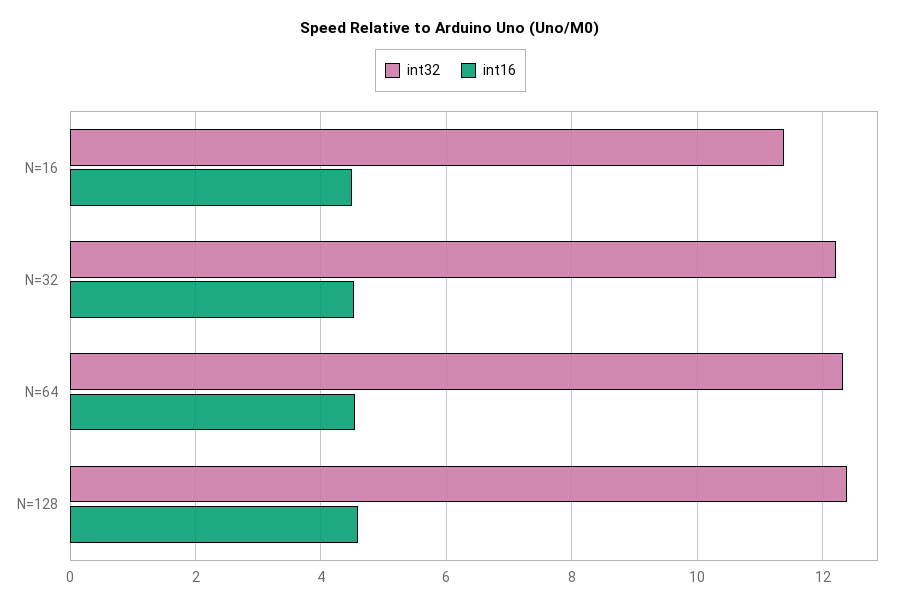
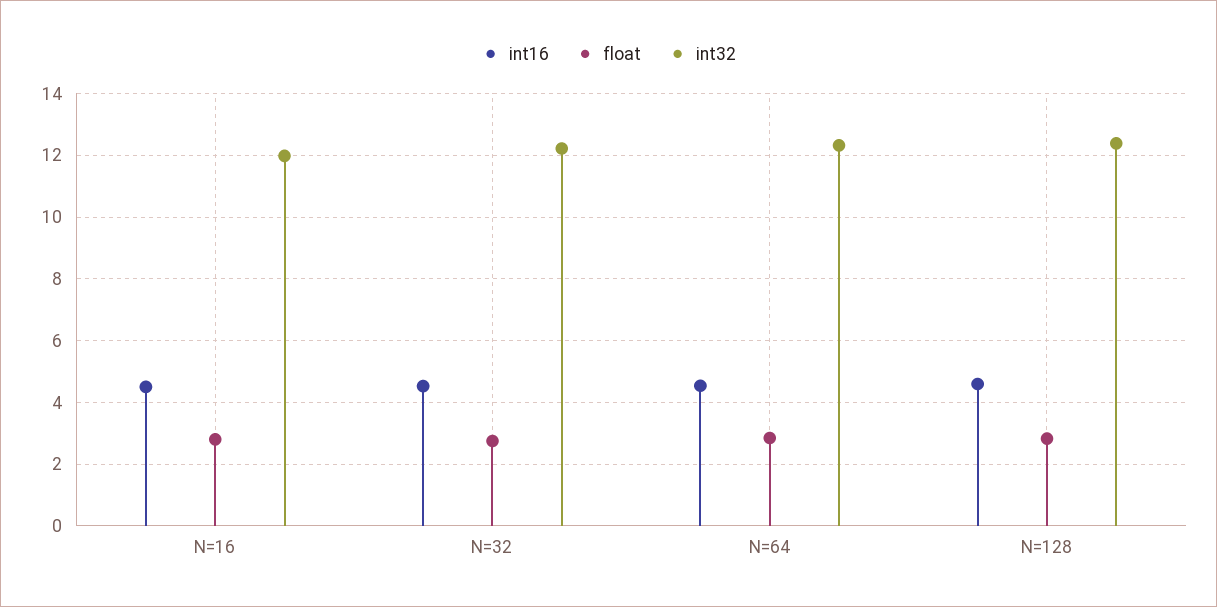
int32, N=16: 11.4 -> 12
float, N=16: none -> 2.8
float, N=32: none -> 2.8
float, N=64: none -> 2.8
float, N=128: none -> 2.8

